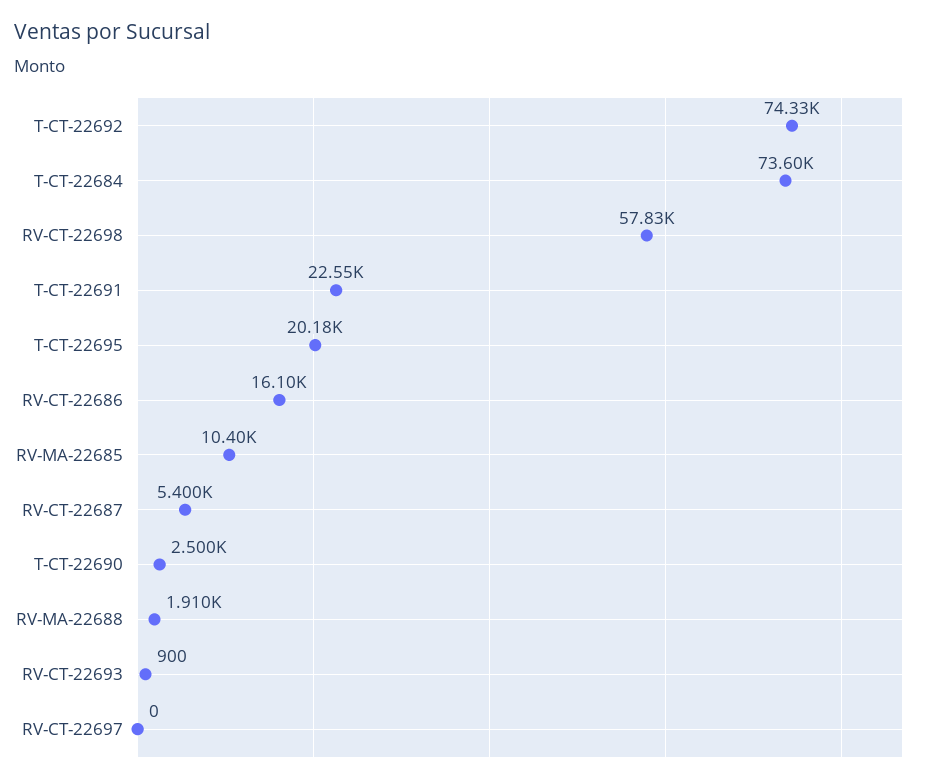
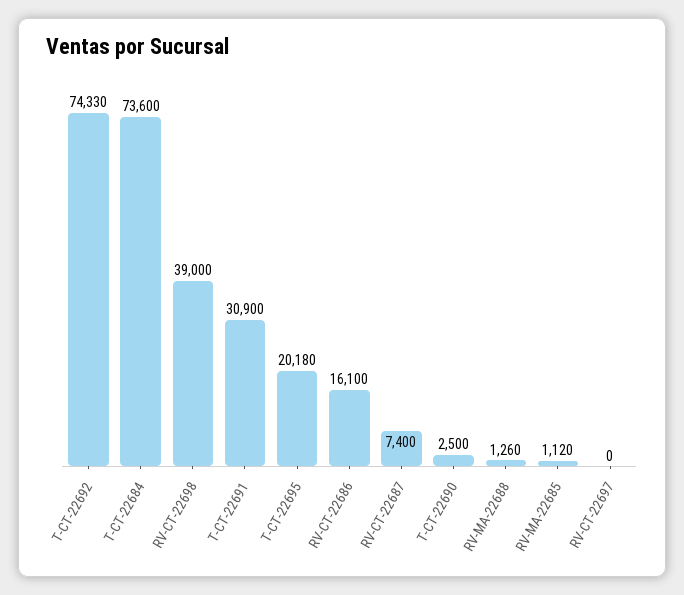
RV-CT-22698: 57830 -> 39000
T-CT-22691: 22550 -> 30900
RV-MA-22685: 10400 -> 1120
RV-CT-22687: 5400 -> 7400
RV-MA-22688: 1910 -> 1260
RV-CT-22693: 900 -> none

